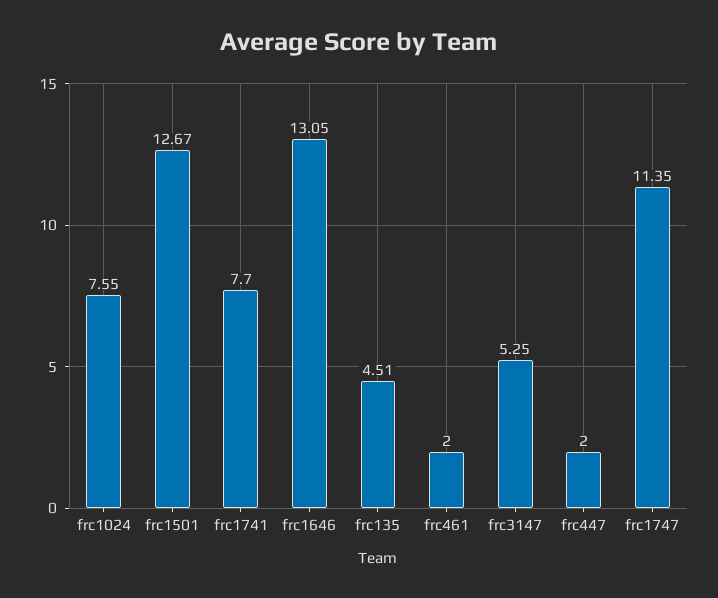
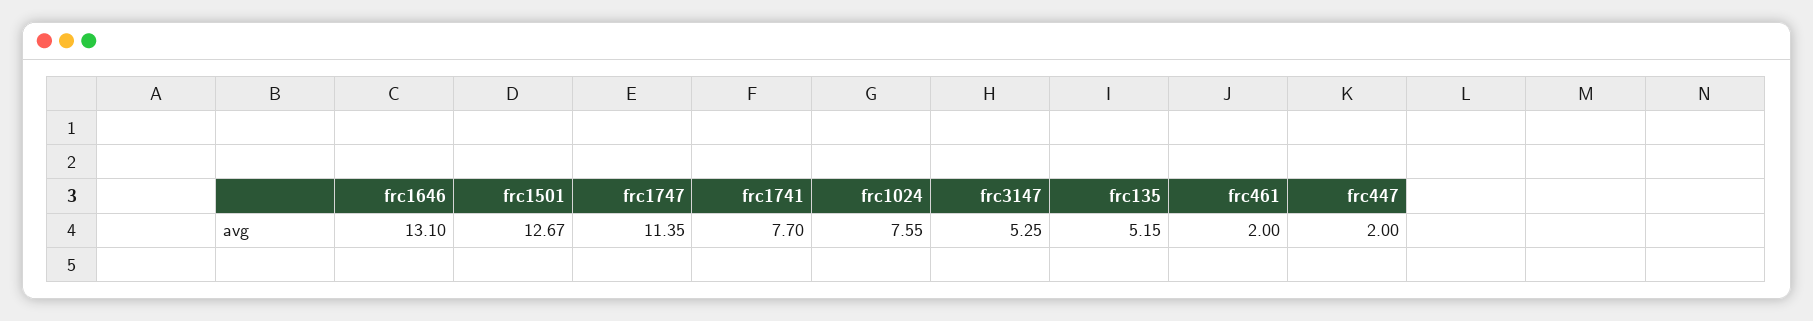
frc1646: 13.05 -> 13.1
frc135: 4.51 -> 5.15

